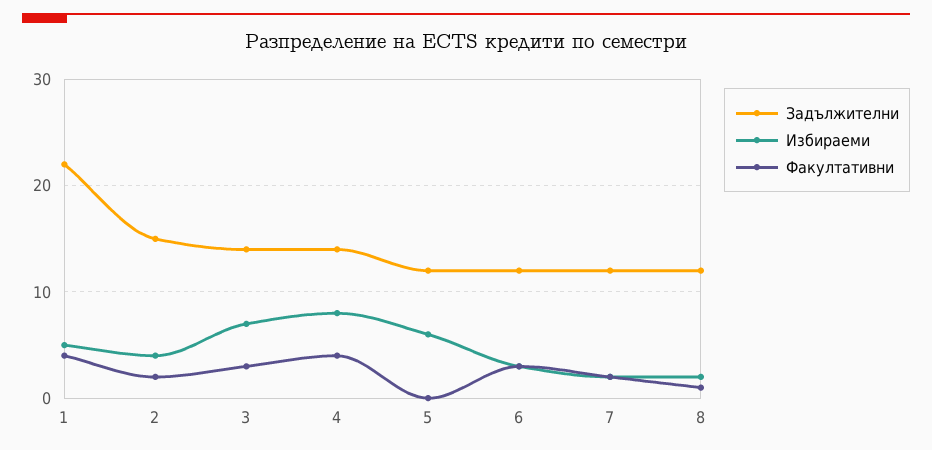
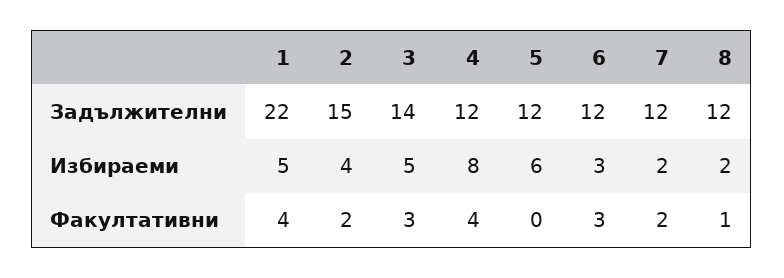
Избираеми, 3: 7 -> 5
Задължителни, 4: 14 -> 12

